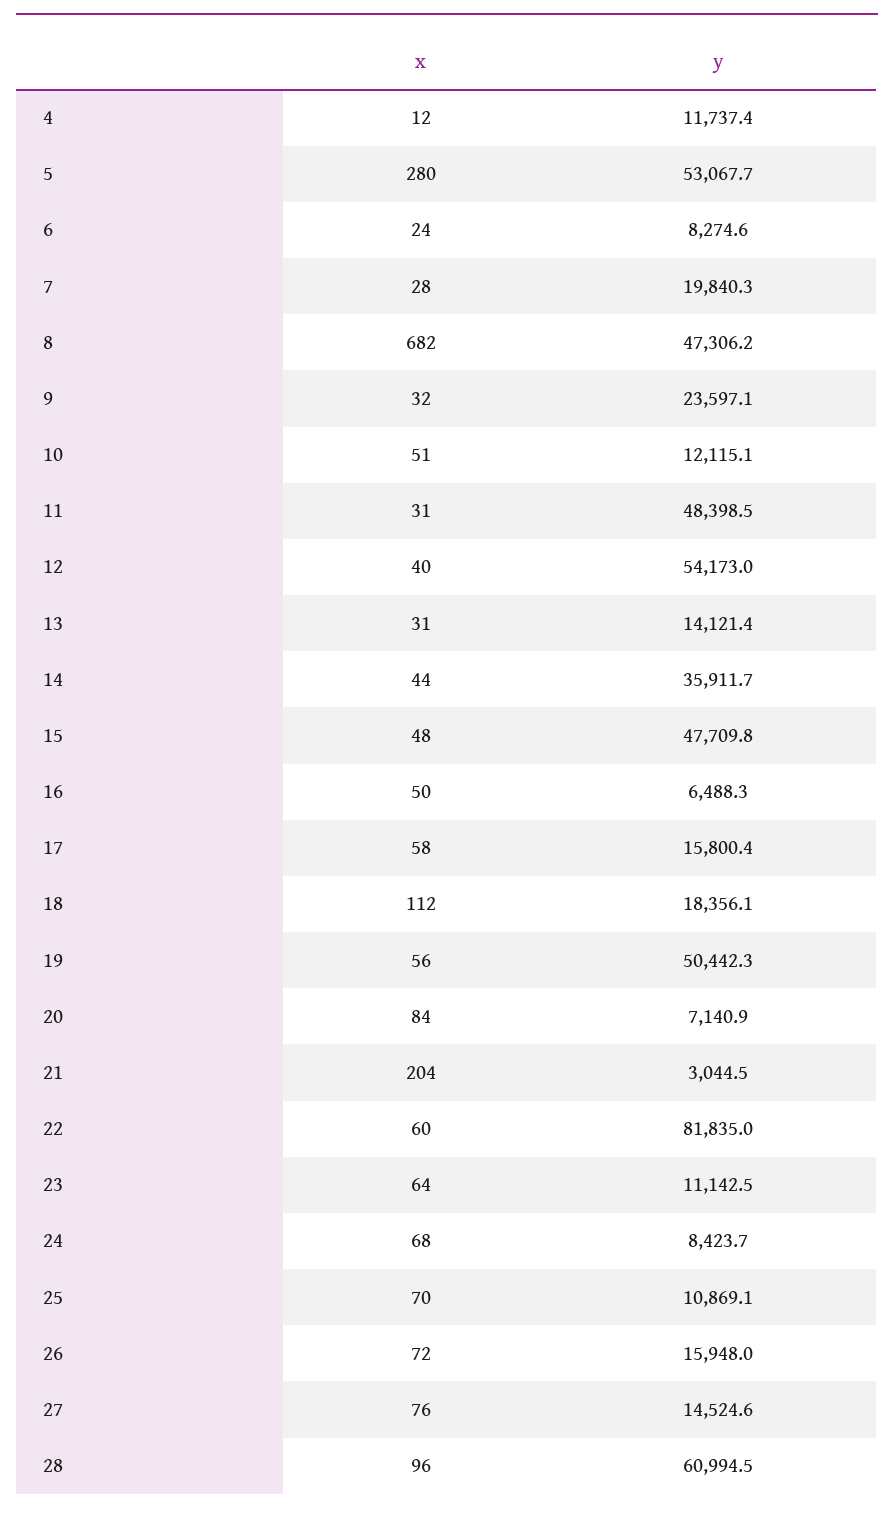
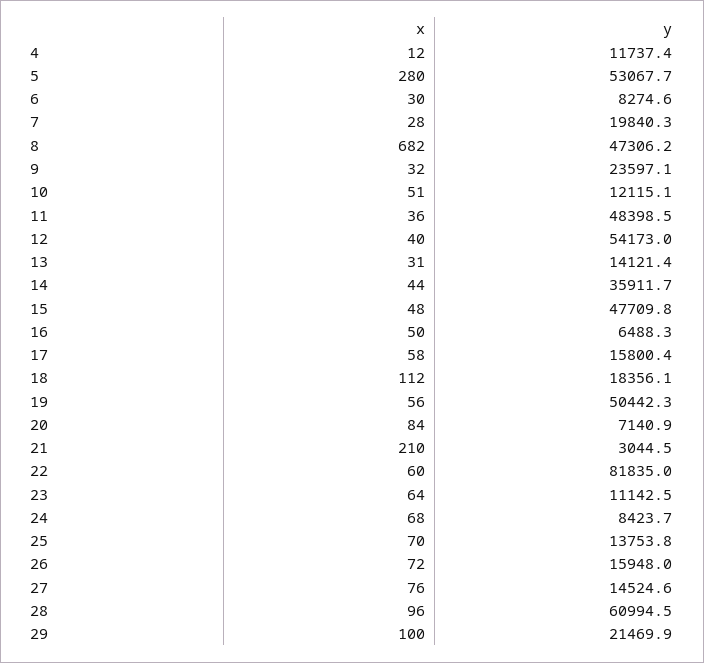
x, 6: 24 -> 30
x, 11: 31 -> 36
x, 21: 204 -> 210
y, 25: 10869.1 -> 13753.8
x, 29: none -> 100
y, 29: none -> 21469.9

